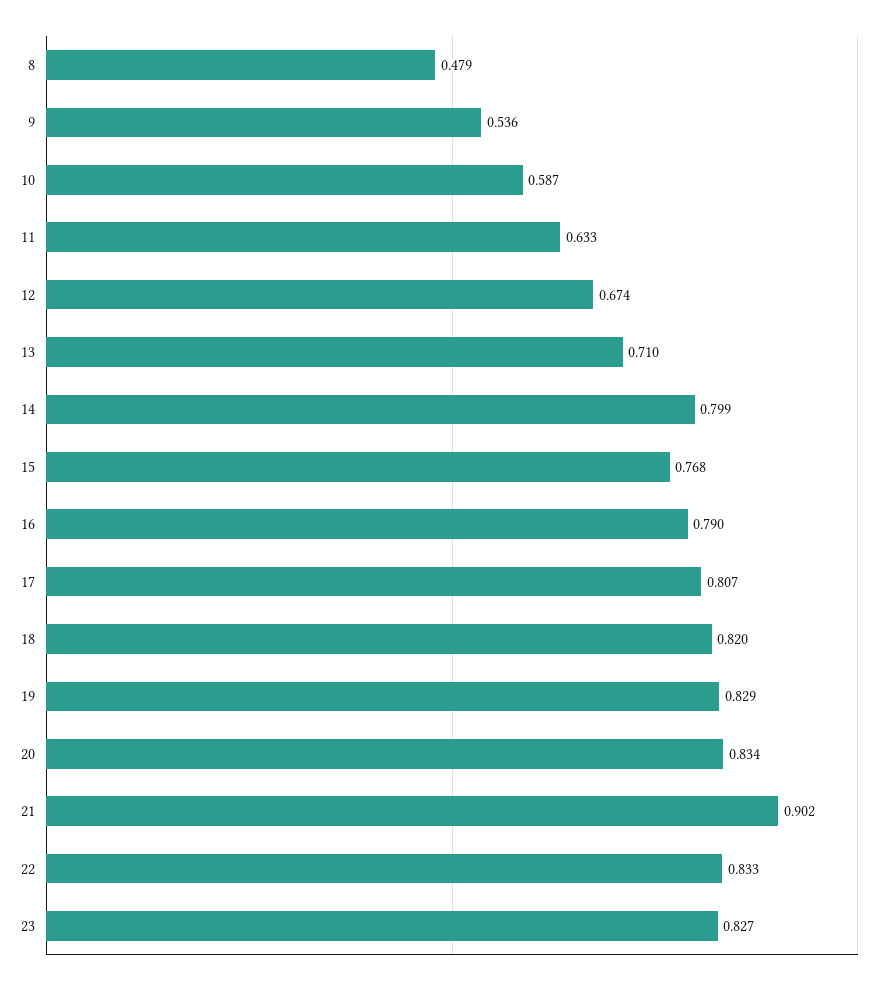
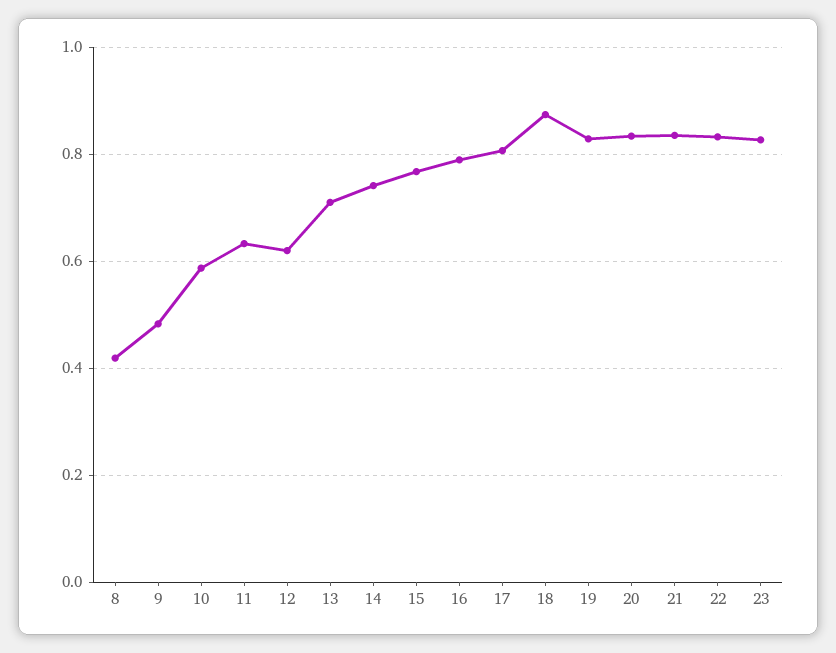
8: 0.479 -> 0.42
9: 0.536 -> 0.48
12: 0.674 -> 0.62
14: 0.799 -> 0.74
18: 0.82 -> 0.88
21: 0.902 -> 0.84

